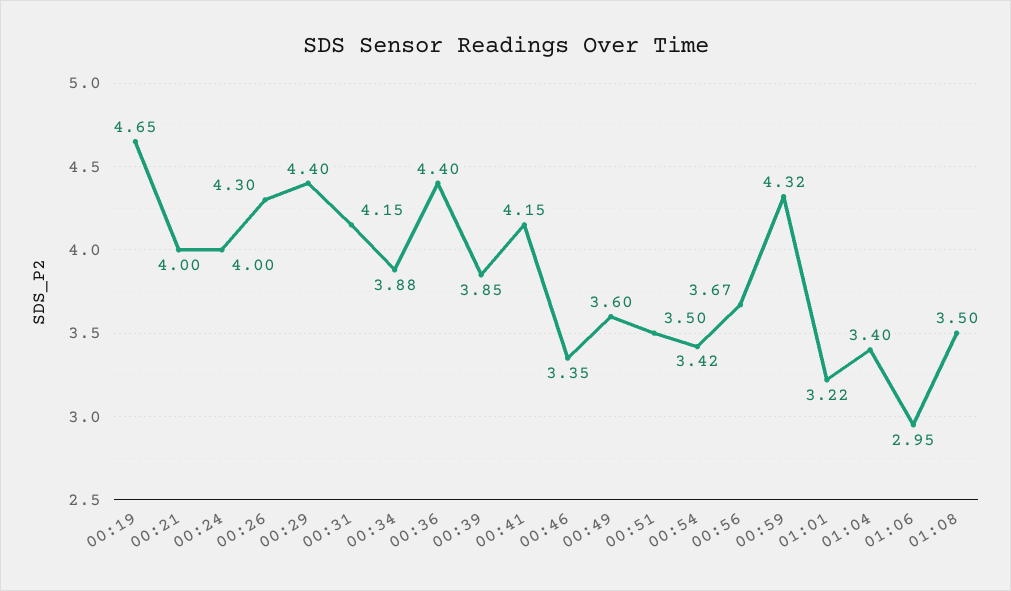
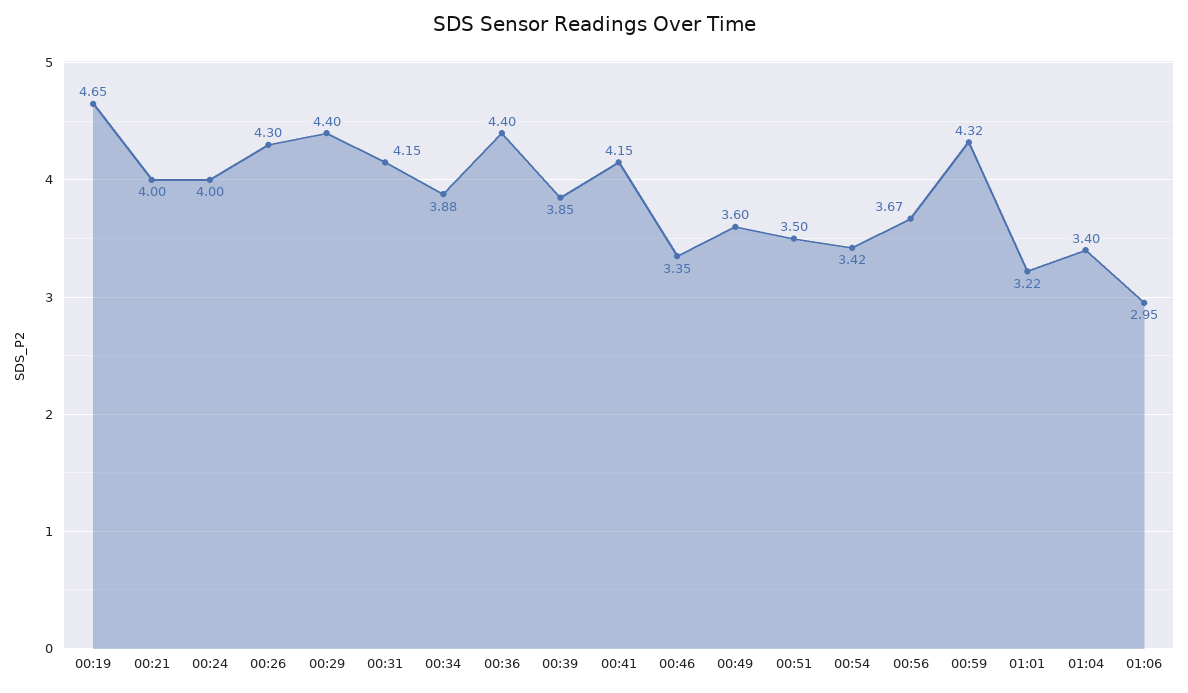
01:08: 3.5 -> none

